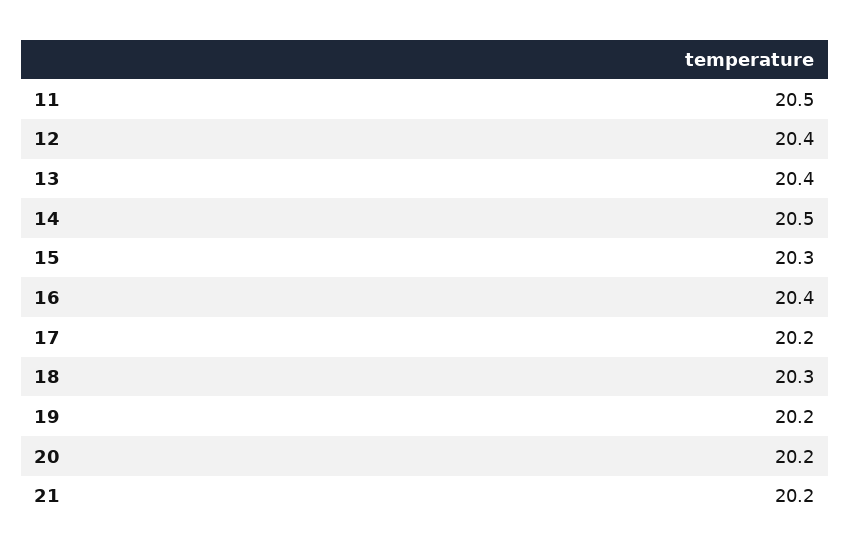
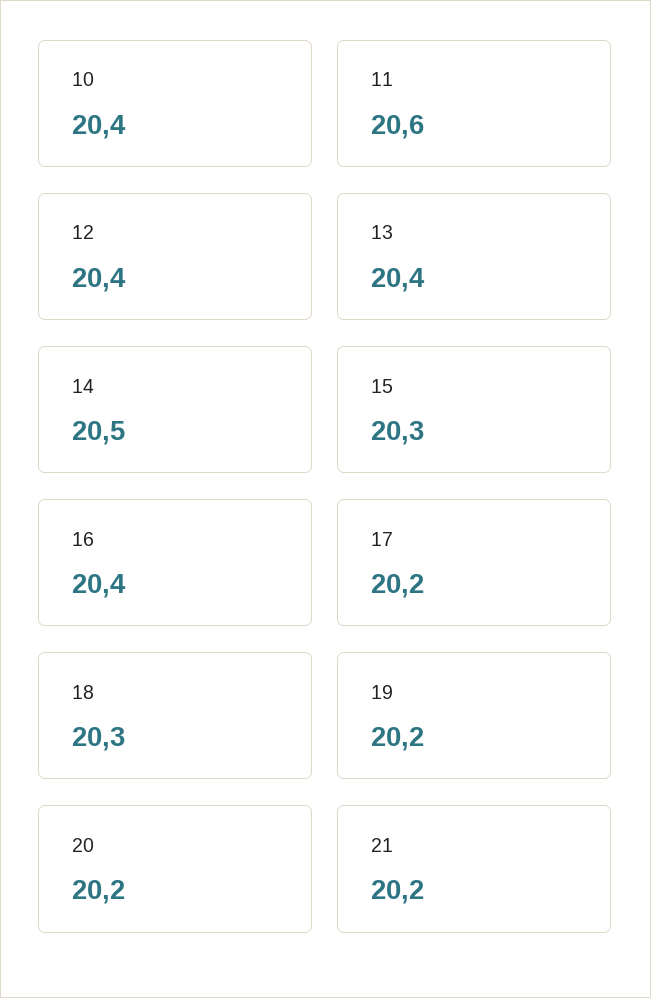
11: 20.5 -> 20.6
10: none -> 20.4

